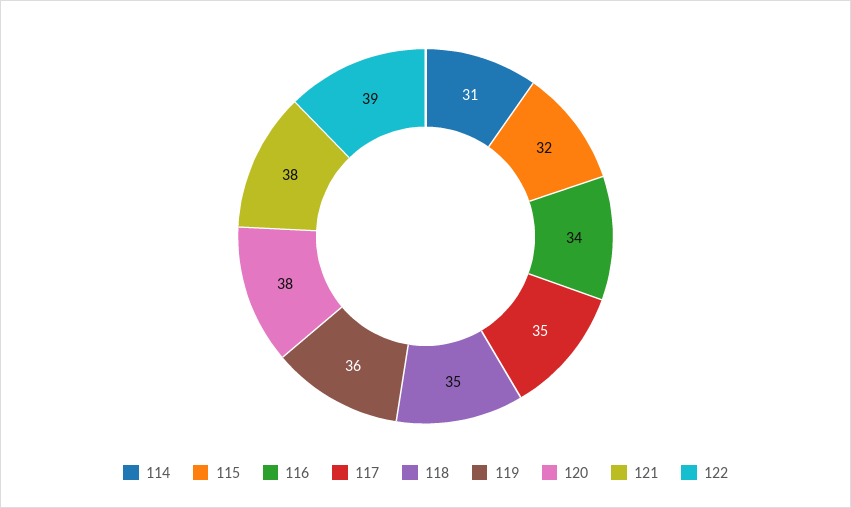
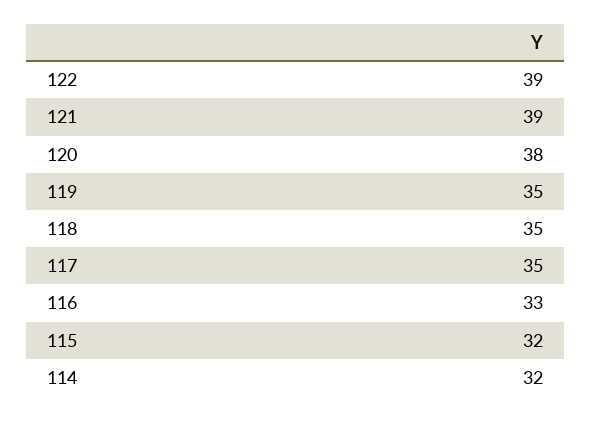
114: 31 -> 32
116: 34 -> 33
119: 36 -> 35
121: 38 -> 39

